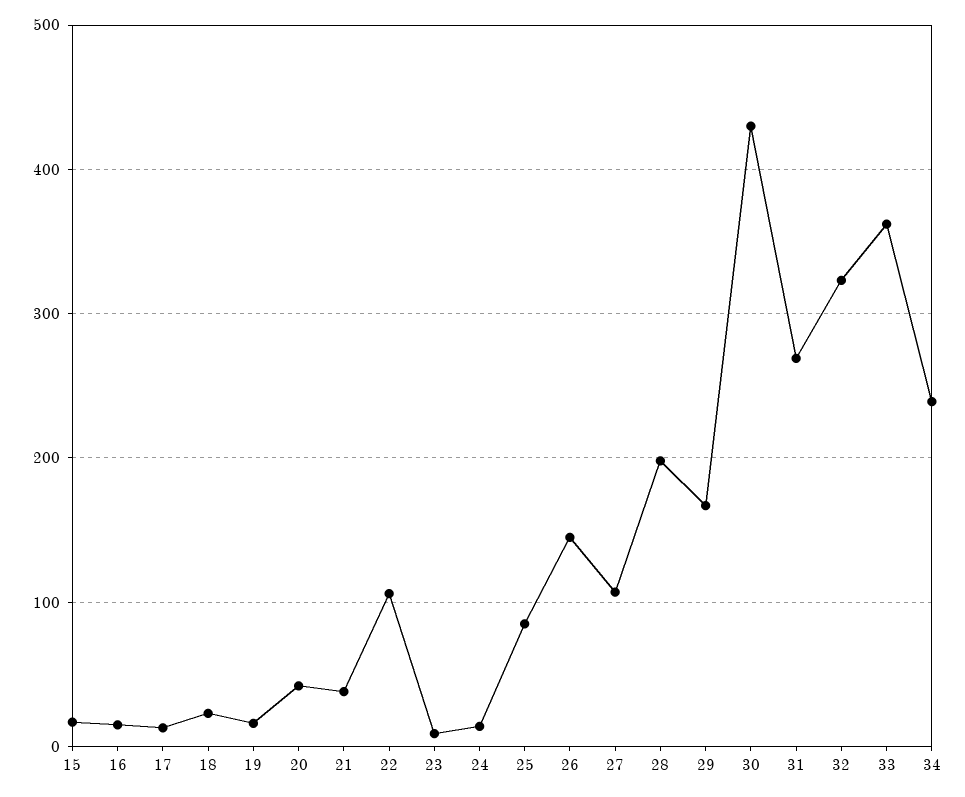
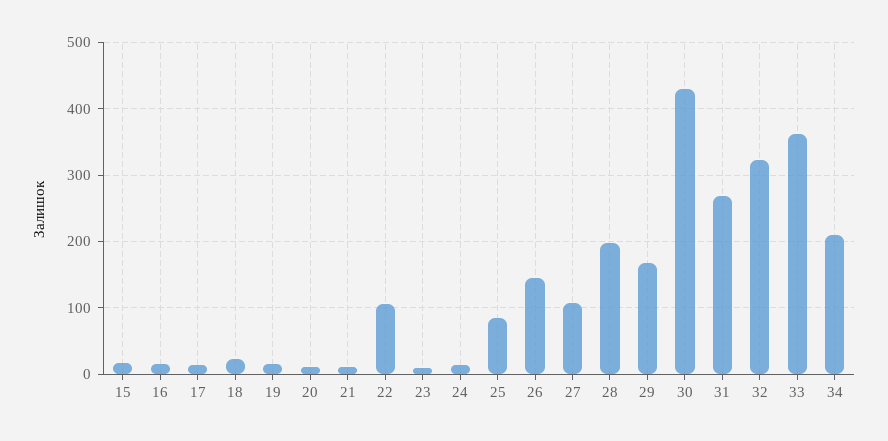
20: 40 -> 10
21: 40 -> 10
34: 240 -> 210

